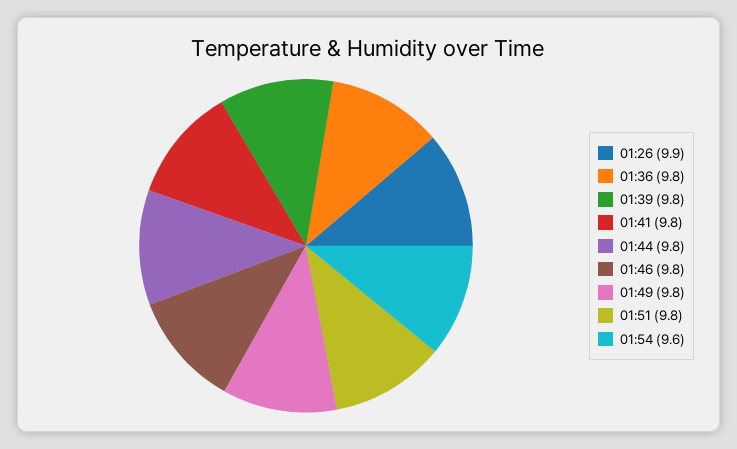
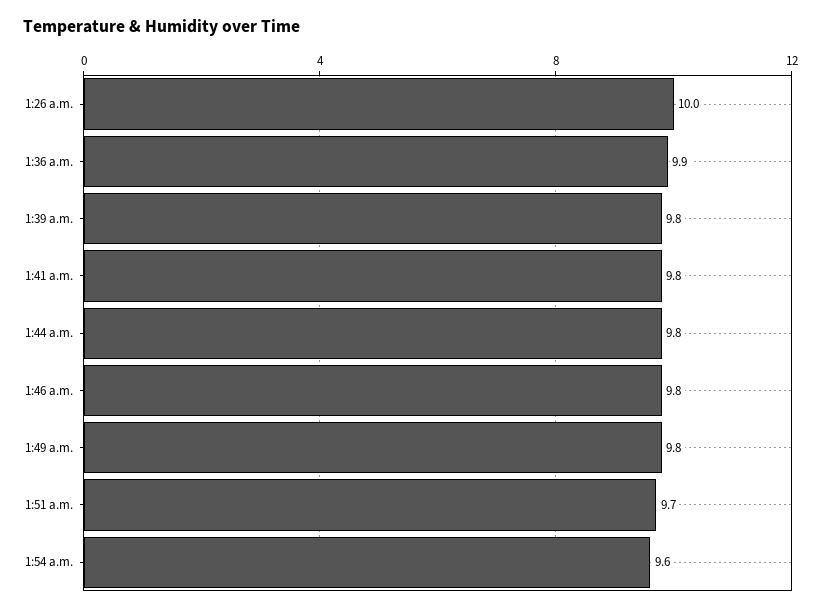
01:26: 9.9 -> 10
01:36: 9.8 -> 9.9
01:51: 9.8 -> 9.7

